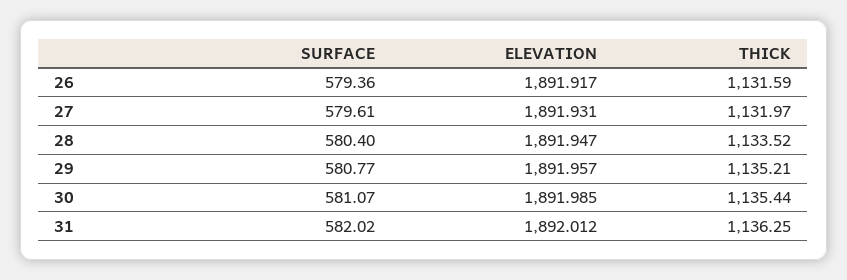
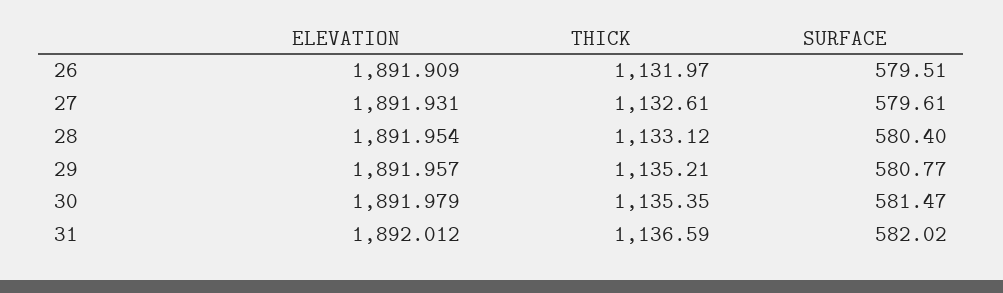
SURFACE, 26: 579.36 -> 579.51
ELEVATION, 26: 1891.917 -> 1891.909
THICK, 26: 1131.59 -> 1131.97
THICK, 27: 1131.97 -> 1132.61
ELEVATION, 28: 1891.947 -> 1891.954
THICK, 28: 1133.52 -> 1133.12
SURFACE, 30: 581.07 -> 581.47
ELEVATION, 30: 1891.985 -> 1891.979
THICK, 30: 1135.44 -> 1135.35
THICK, 31: 1136.25 -> 1136.59

